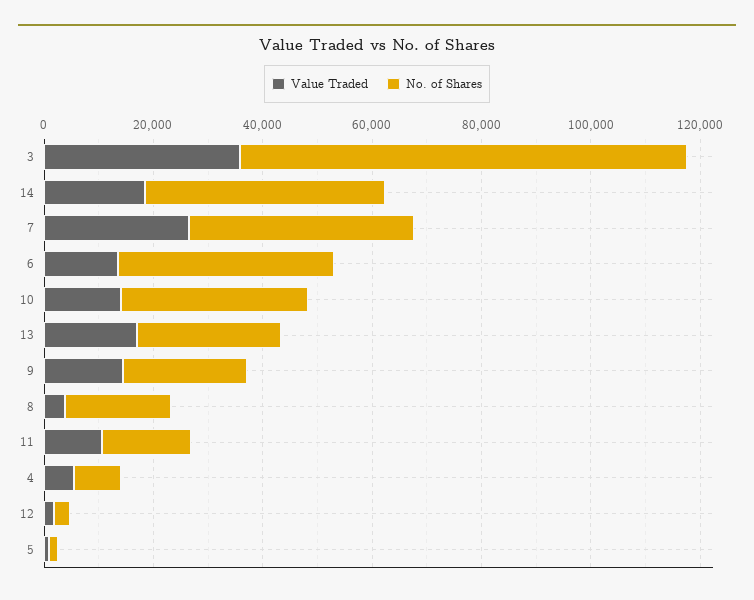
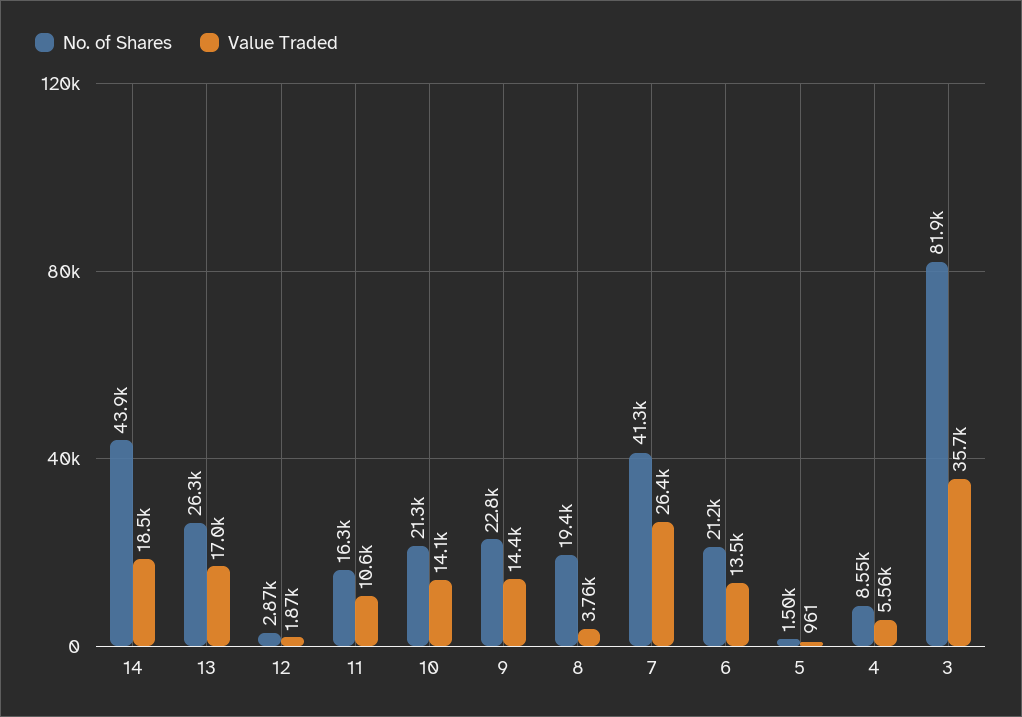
No. of Shares, 6: 40000 -> 21200
No. of Shares, 10: 35000 -> 21300

